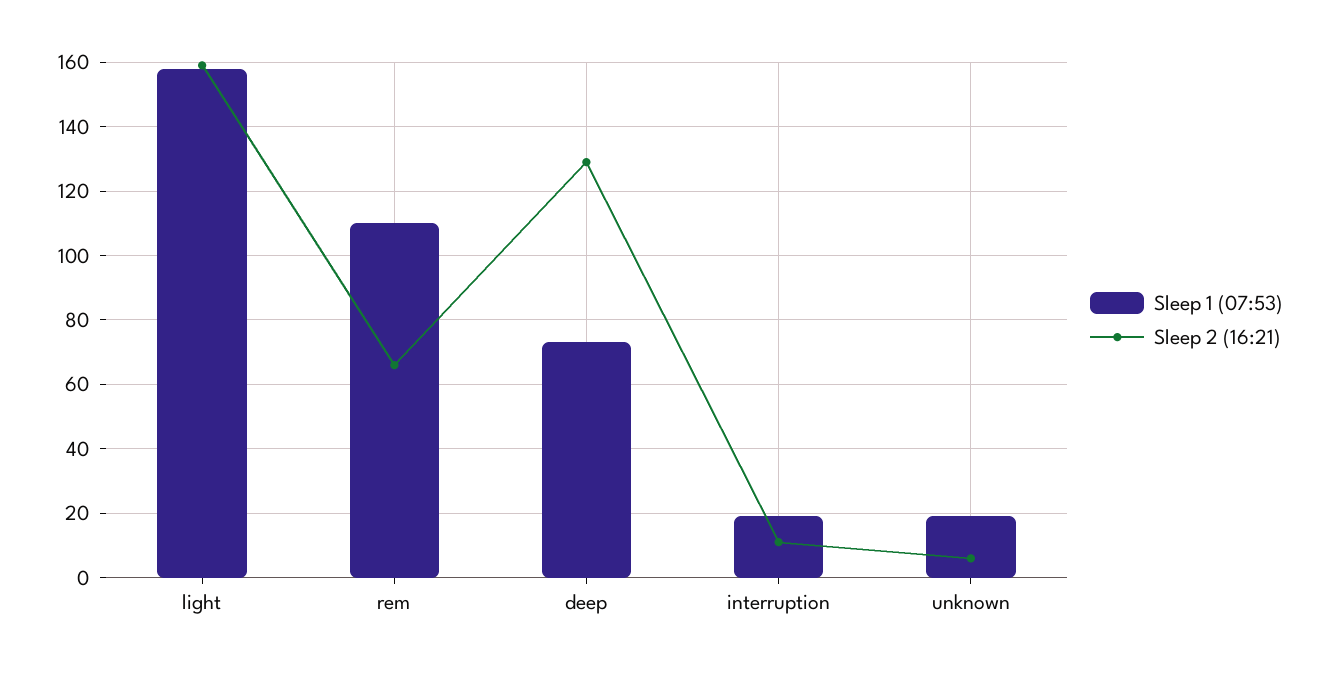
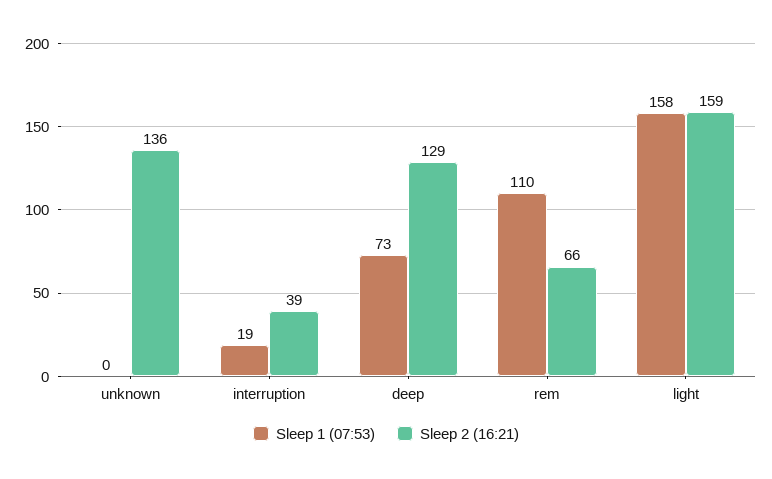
Sleep 2 (16:21), interruption: 10 -> 39
Sleep 1 (07:53), unknown: 20 -> 0
Sleep 2 (16:21), unknown: 5 -> 136

